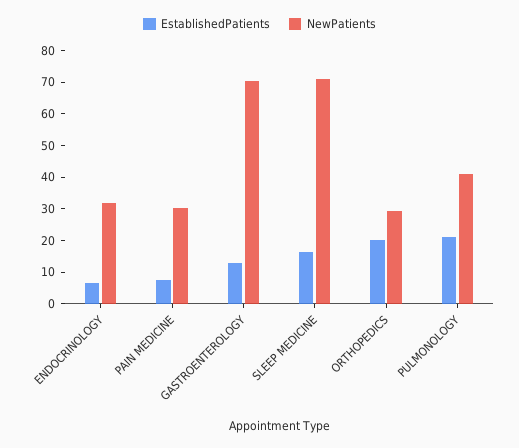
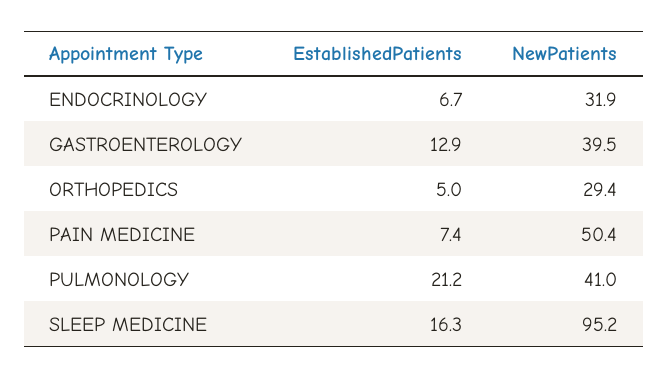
NewPatients, PAIN MEDICINE: 30 -> 50.4
NewPatients, GASTROENTEROLOGY: 70 -> 39.5
NewPatients, SLEEP MEDICINE: 70 -> 95.2
EstablishedPatients, ORTHOPEDICS: 20 -> 5

